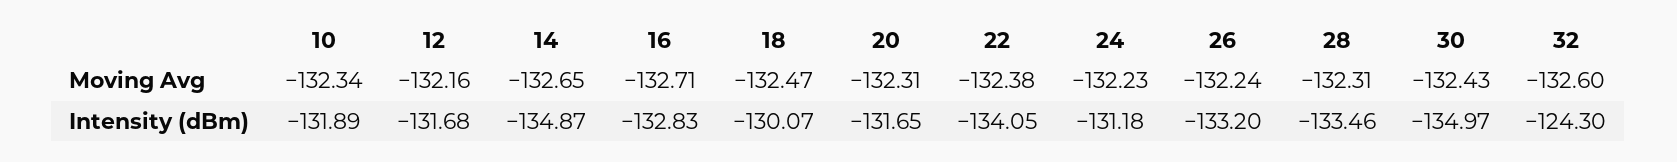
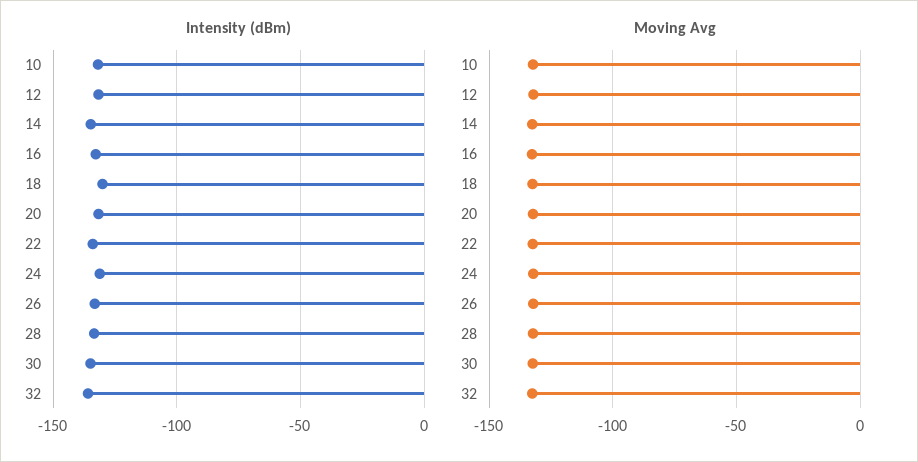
Intensity (dBm), 32: -124.3 -> -135

